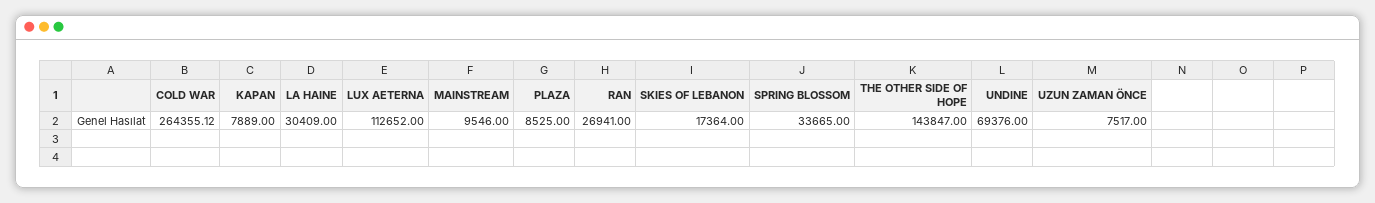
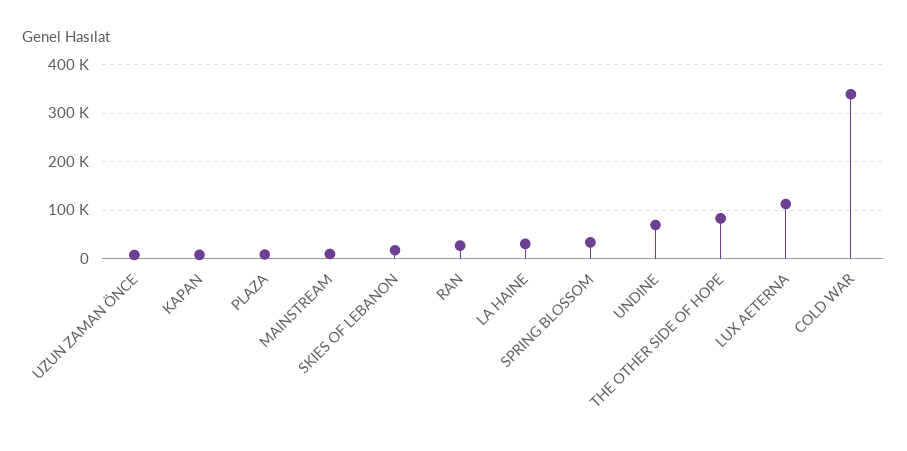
COLD WAR: 264355.12 -> 340000
THE OTHER SIDE OF HOPE: 143847 -> 80000

